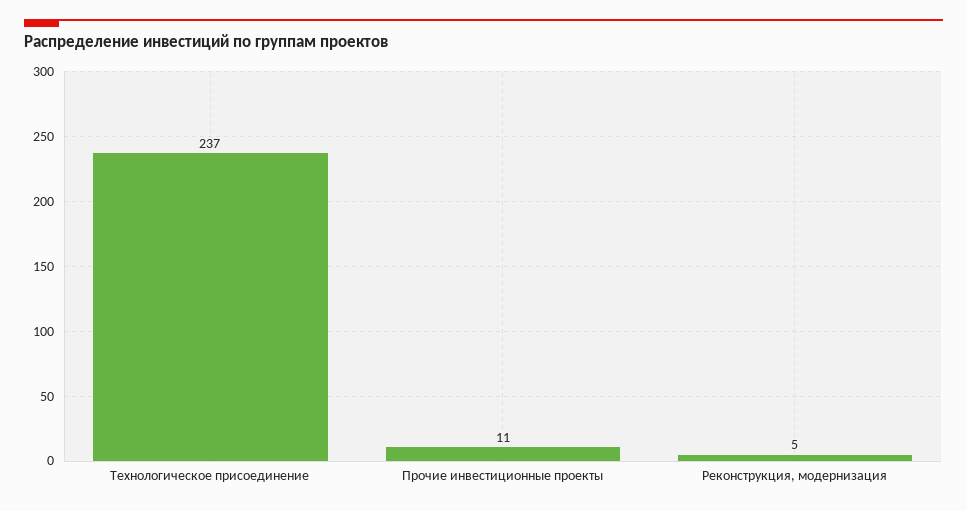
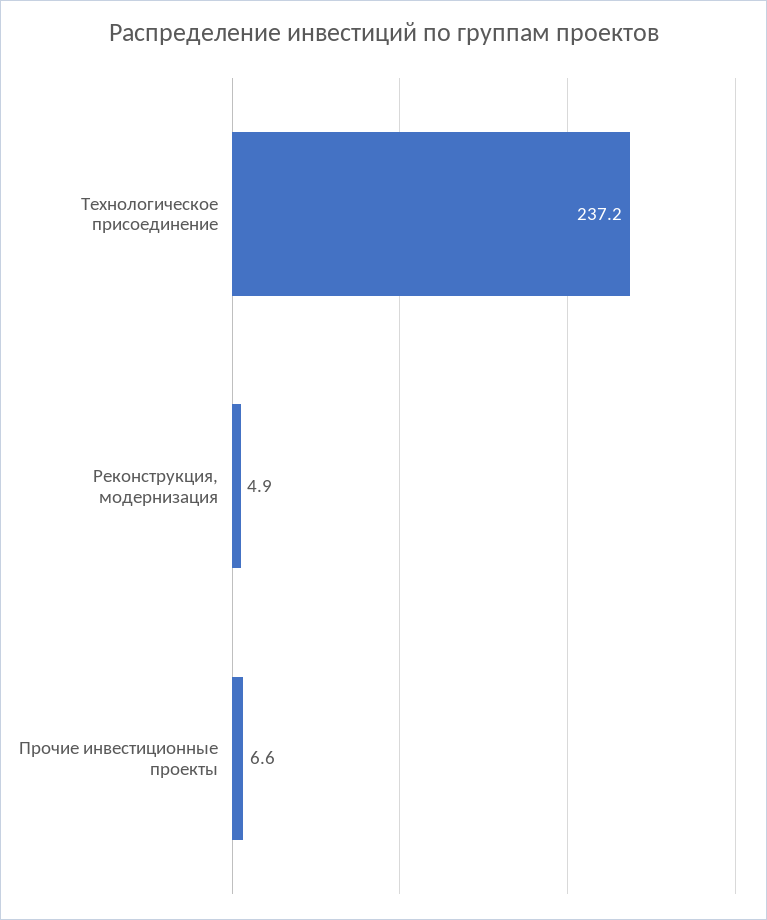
Прочие инвестиционные проекты: 11 -> 6.6

